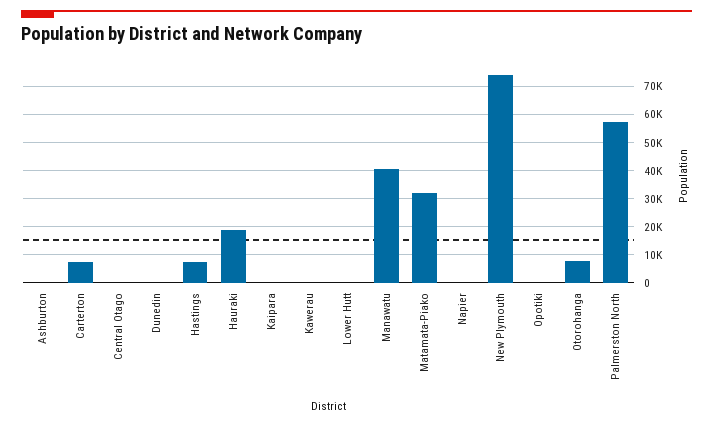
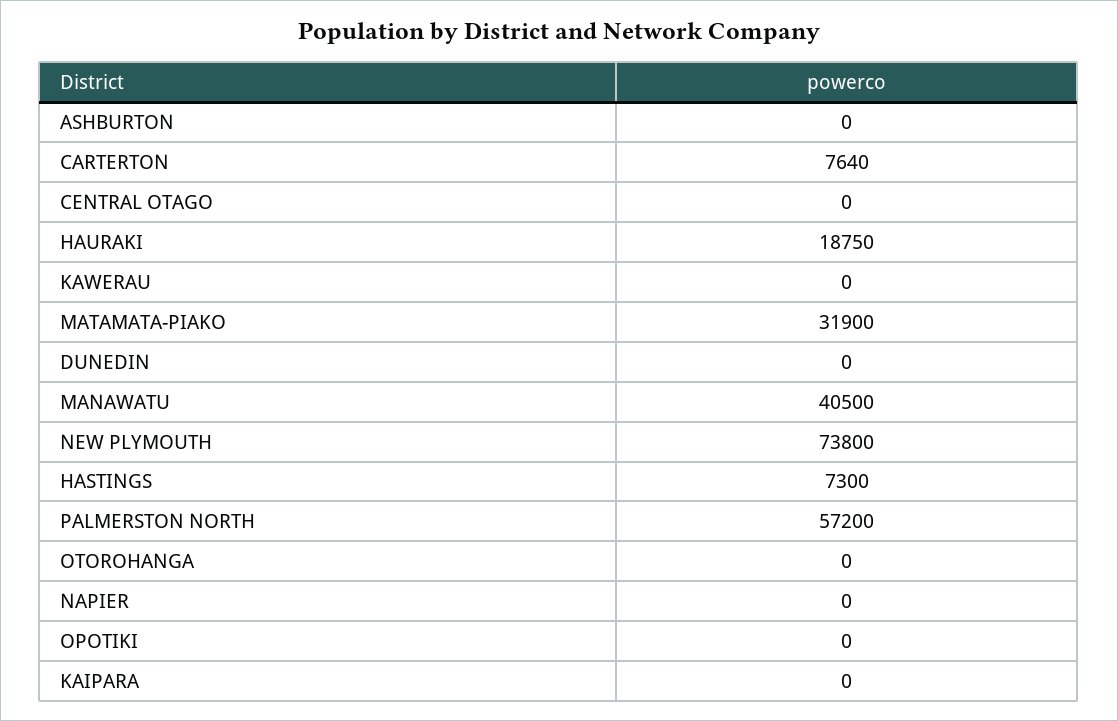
Lower Hutt: 0 -> none
Otorohanga: 7500 -> 0

